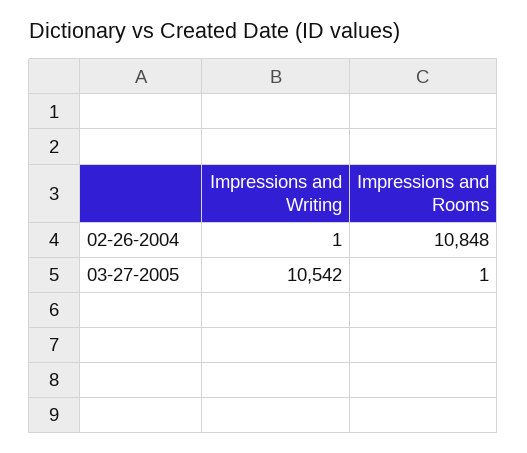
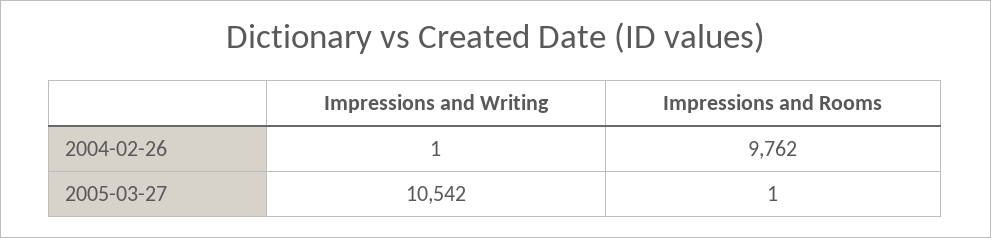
Impressions and Rooms, 02-26-2004: 10848 -> 9762

